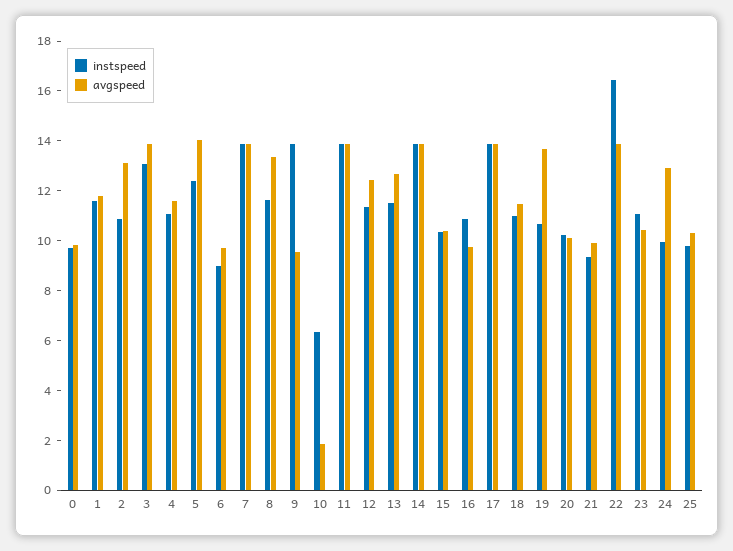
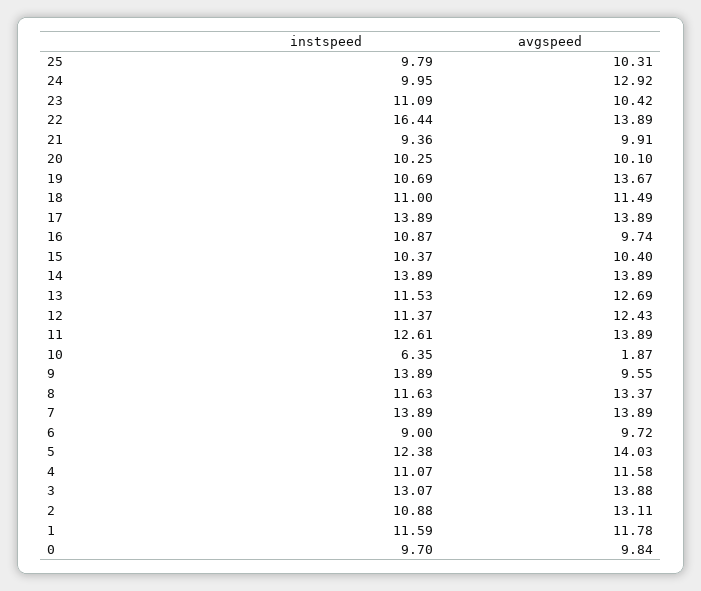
instspeed, 11: 14 -> 12.61

